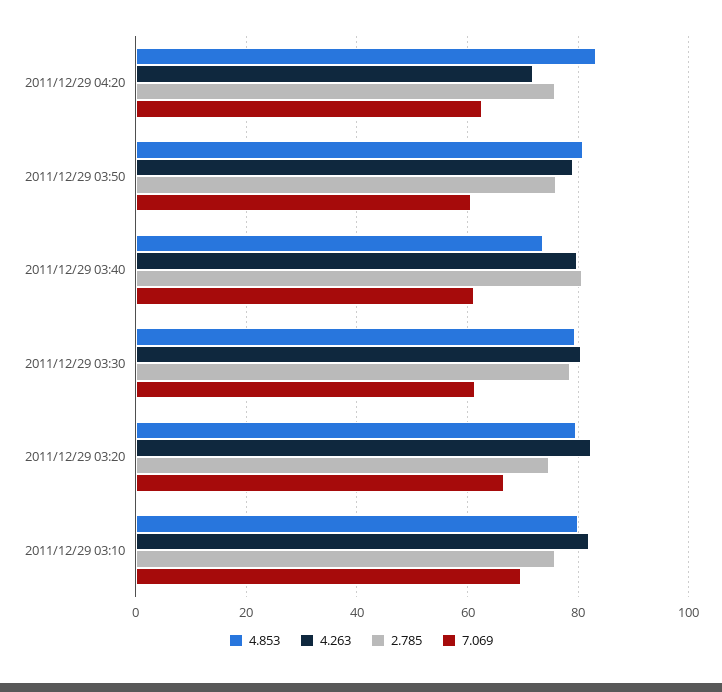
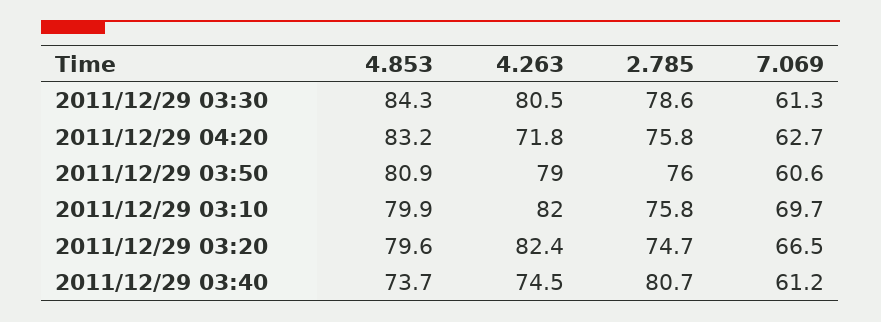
4.263, 2011/12/29 03:40: 80 -> 74.5
4.853, 2011/12/29 03:30: 80 -> 84.3

